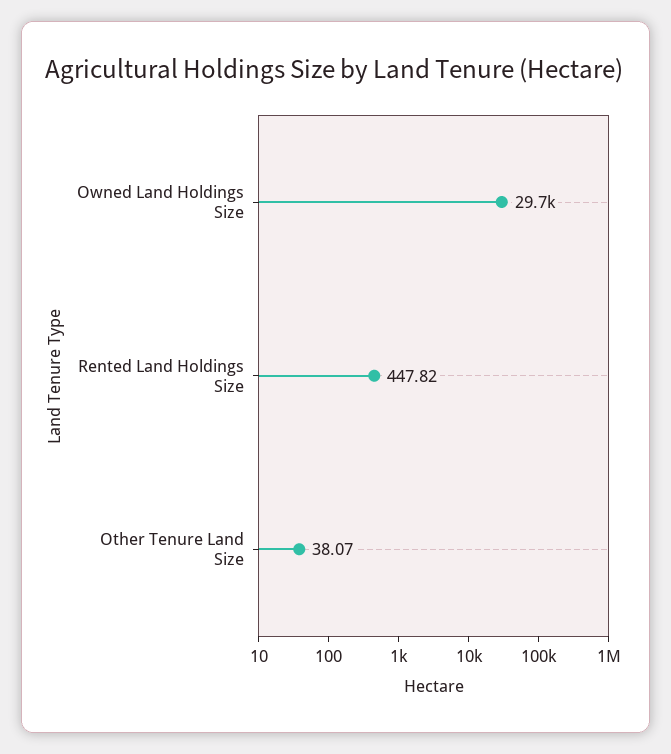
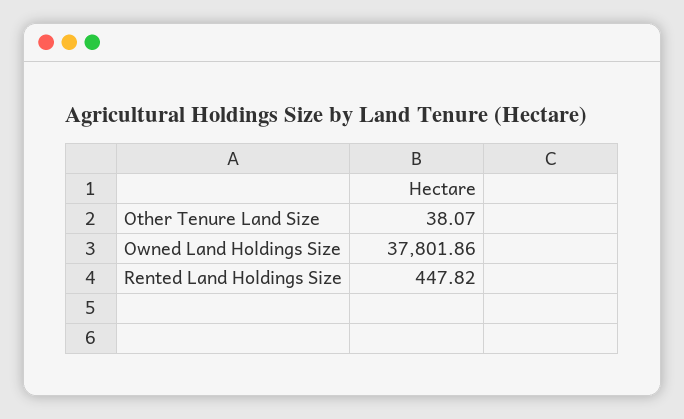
Owned Land Holdings Size: 29700 -> 37801.86

